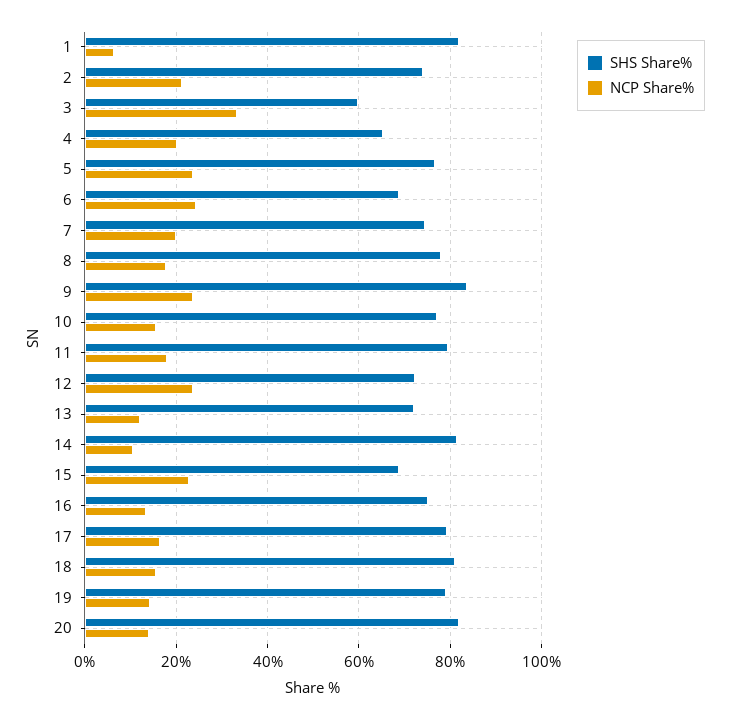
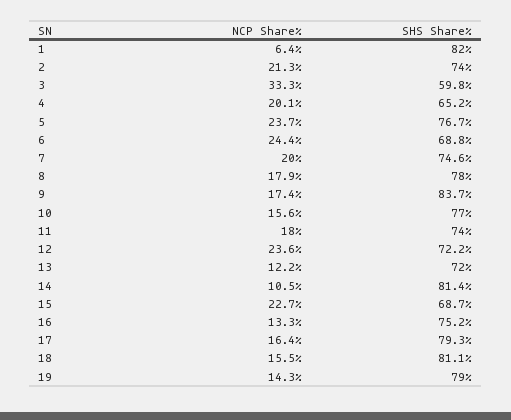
NCP Share%, 9: 24 -> 17.4
SHS Share%, 11: 80 -> 74
SHS Share%, 20: 82 -> none
NCP Share%, 20: 14 -> none

